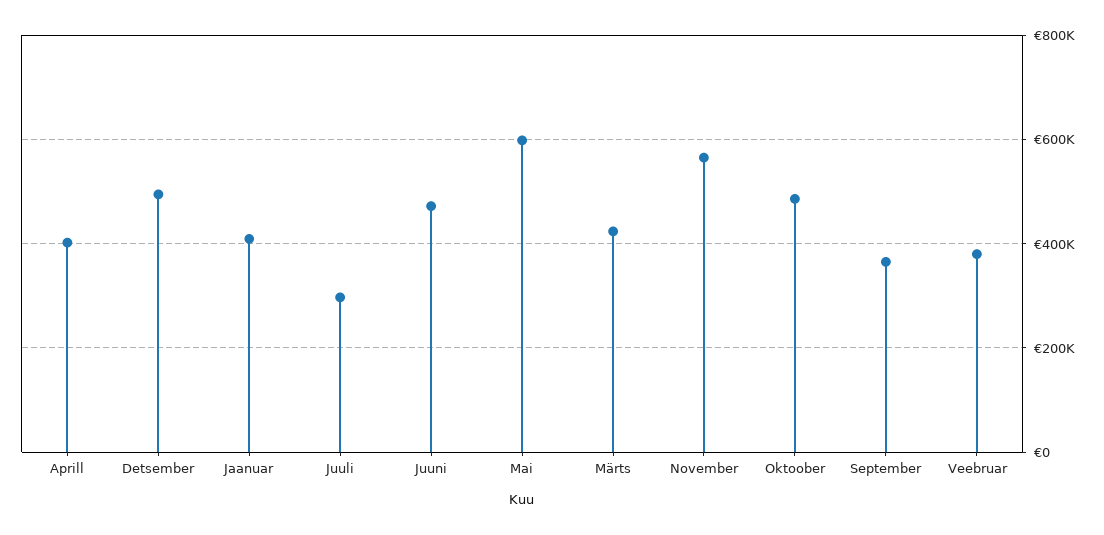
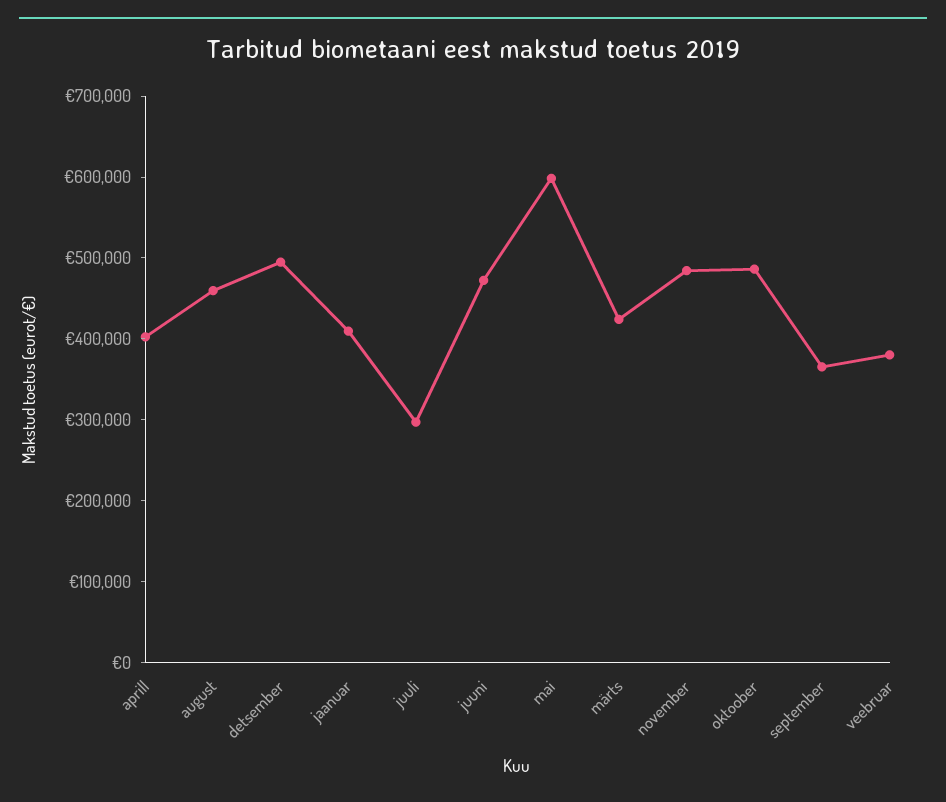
November: 560000 -> 480000
august: none -> 460000

